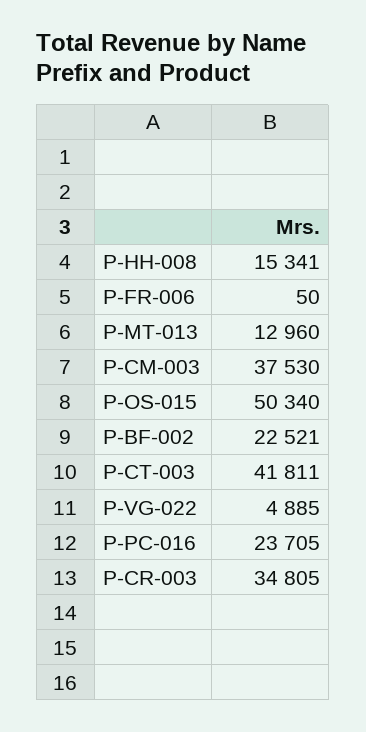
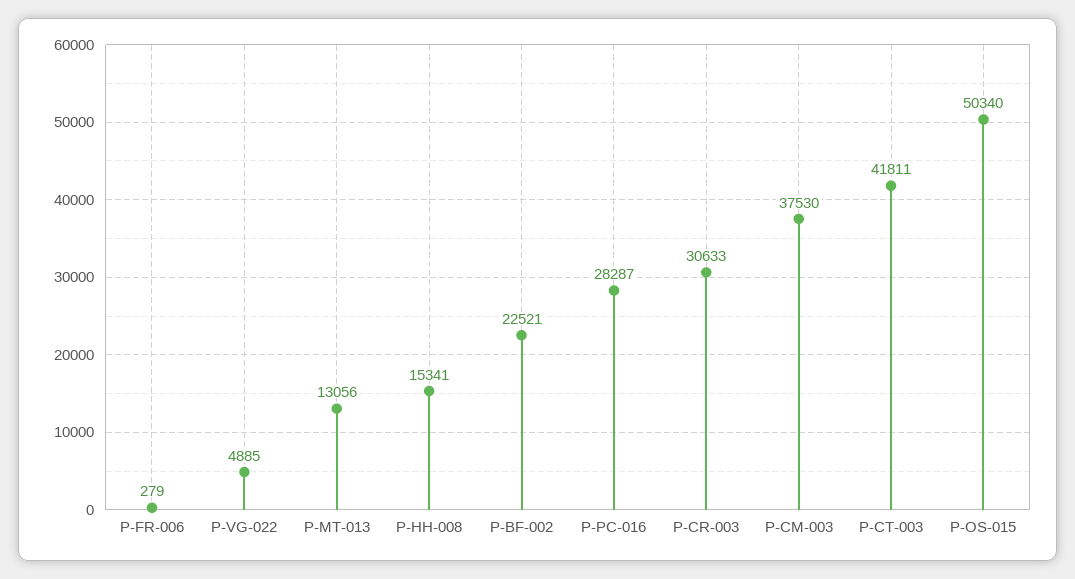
P-FR-006: 50 -> 279
P-MT-013: 12960 -> 13056
P-PC-016: 23705 -> 28287
P-CR-003: 34805 -> 30633

